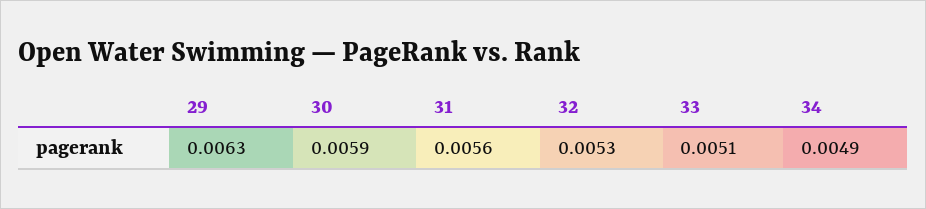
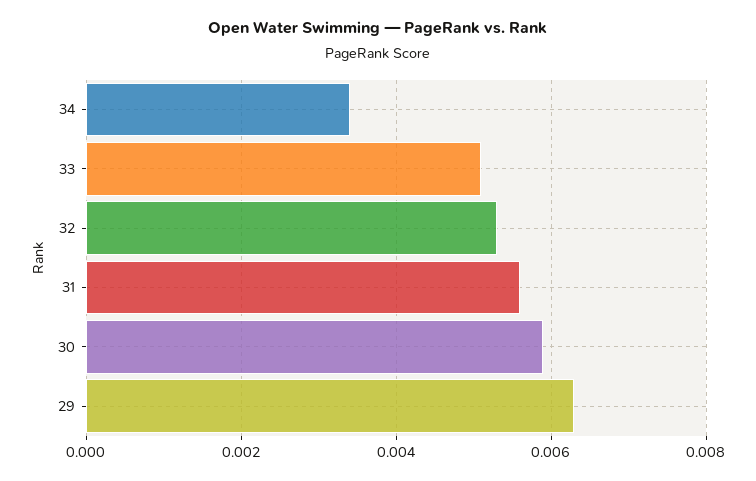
34: 0.0049 -> 0.0035

